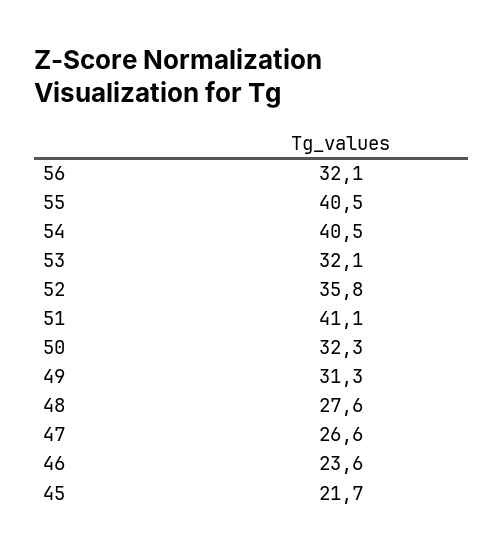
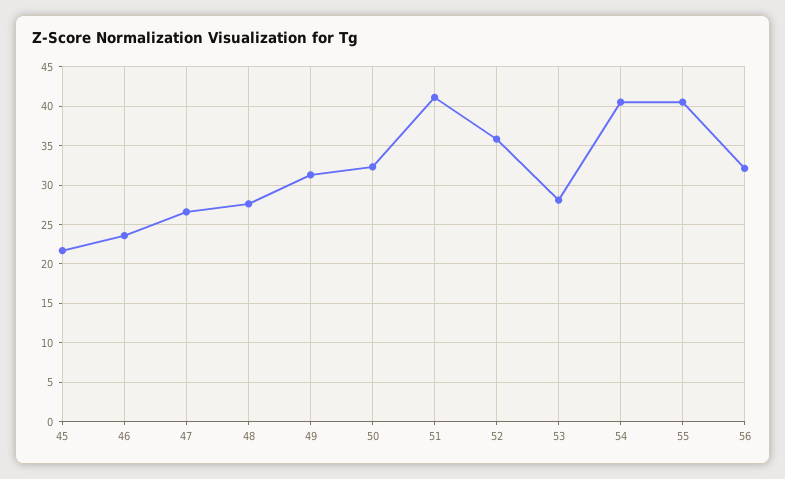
53: 32.1 -> 28

